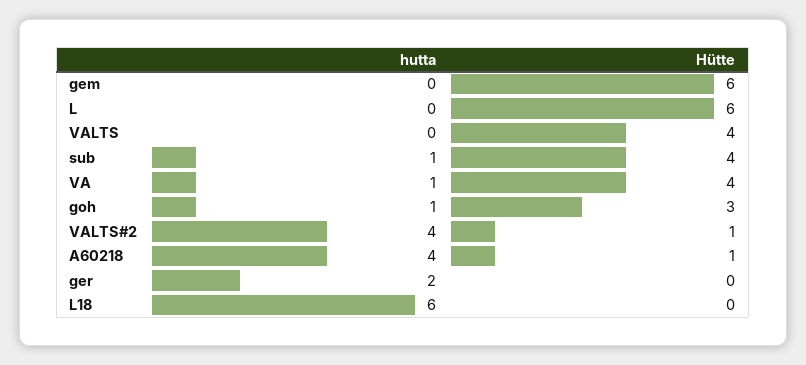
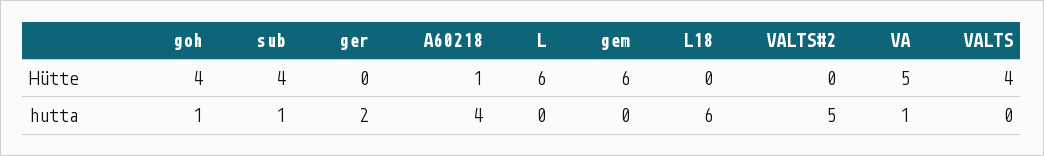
Hütte, VA: 4 -> 5
Hütte, goh: 3 -> 4
hutta, VALTS#2: 4 -> 5
Hütte, VALTS#2: 1 -> 0

